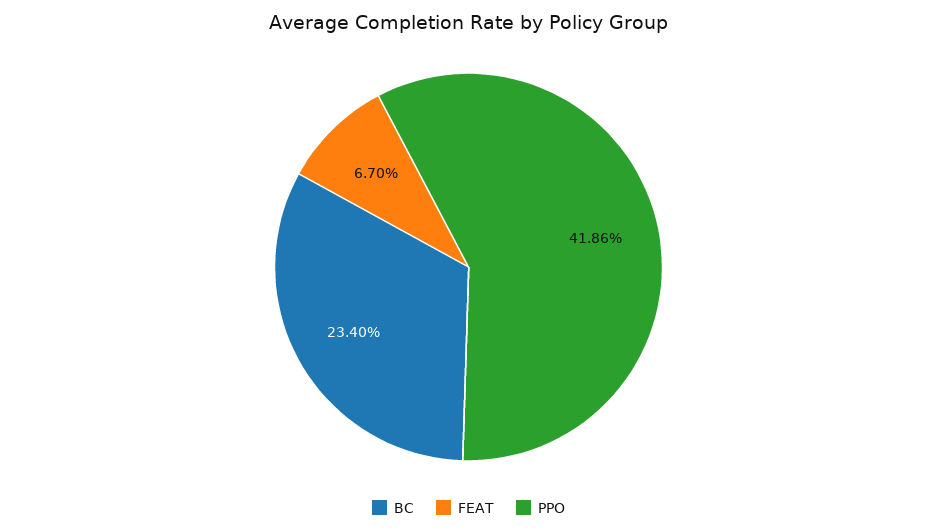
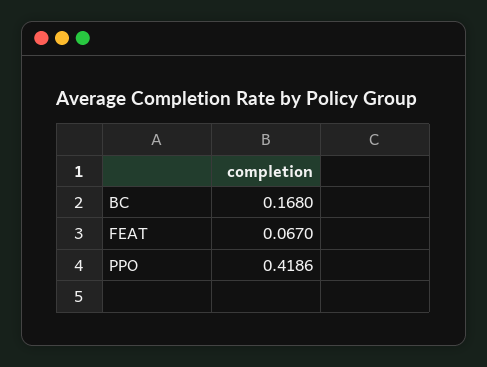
BC: 0.234 -> 0.168

